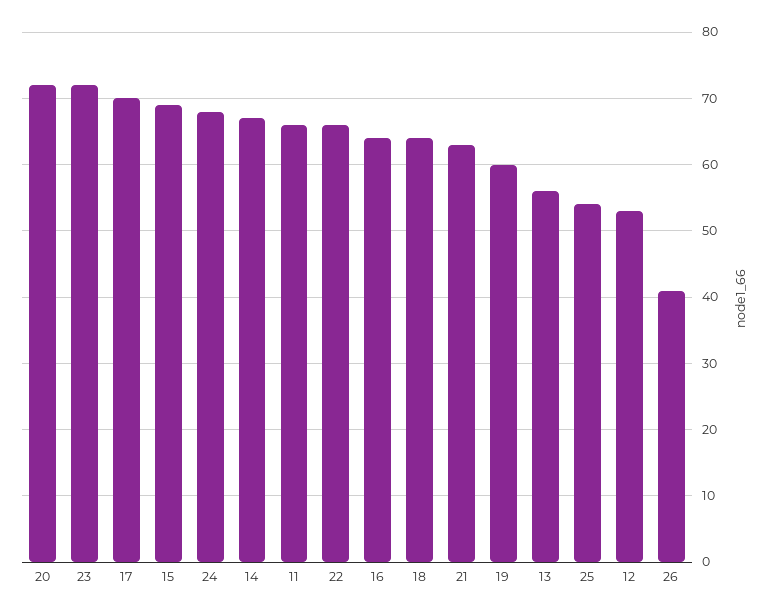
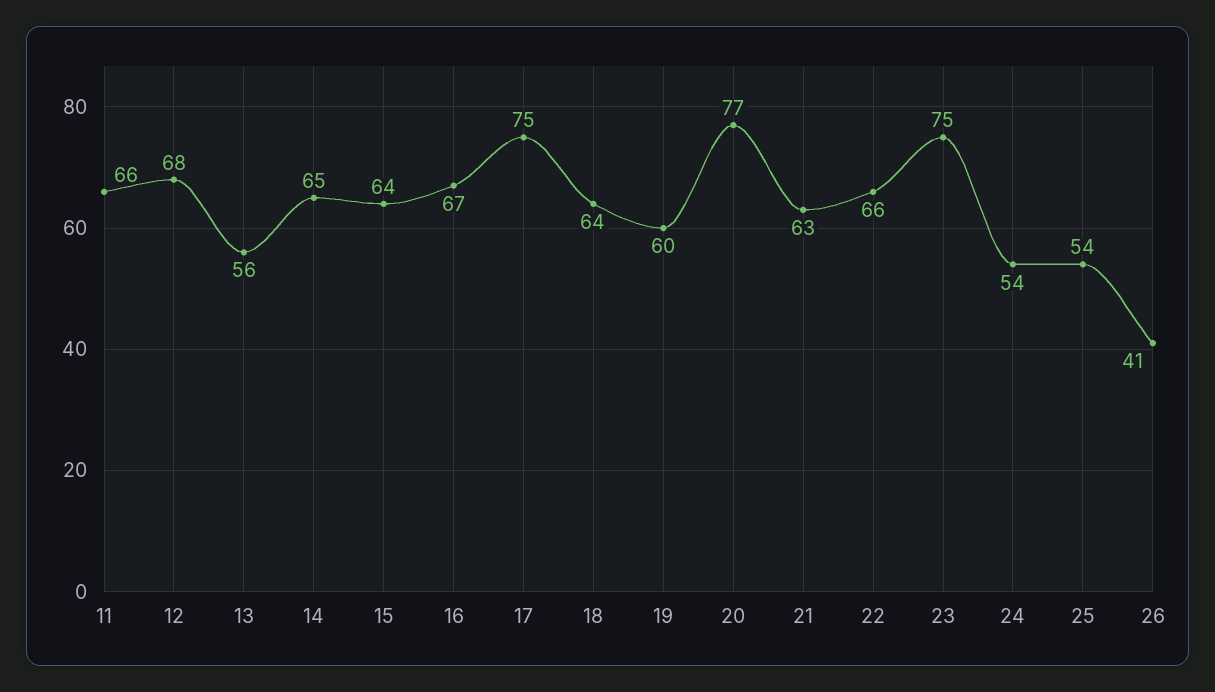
20: 72 -> 77
23: 72 -> 75
17: 70 -> 75
15: 69 -> 64
24: 68 -> 54
14: 67 -> 65
16: 64 -> 67
12: 53 -> 68

